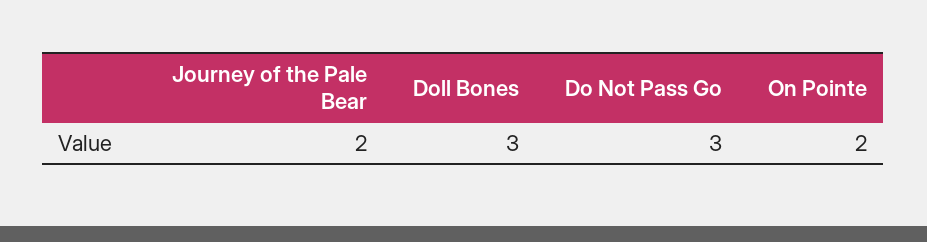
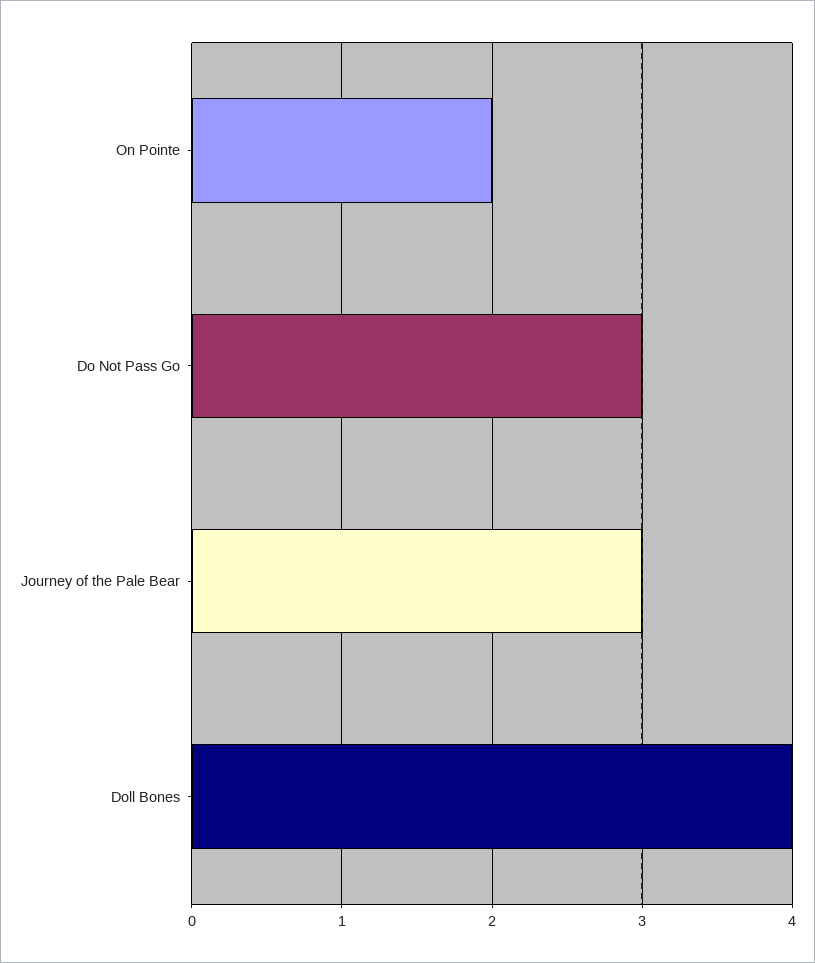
Journey of the Pale Bear: 2 -> 3
Doll Bones: 3 -> 4

